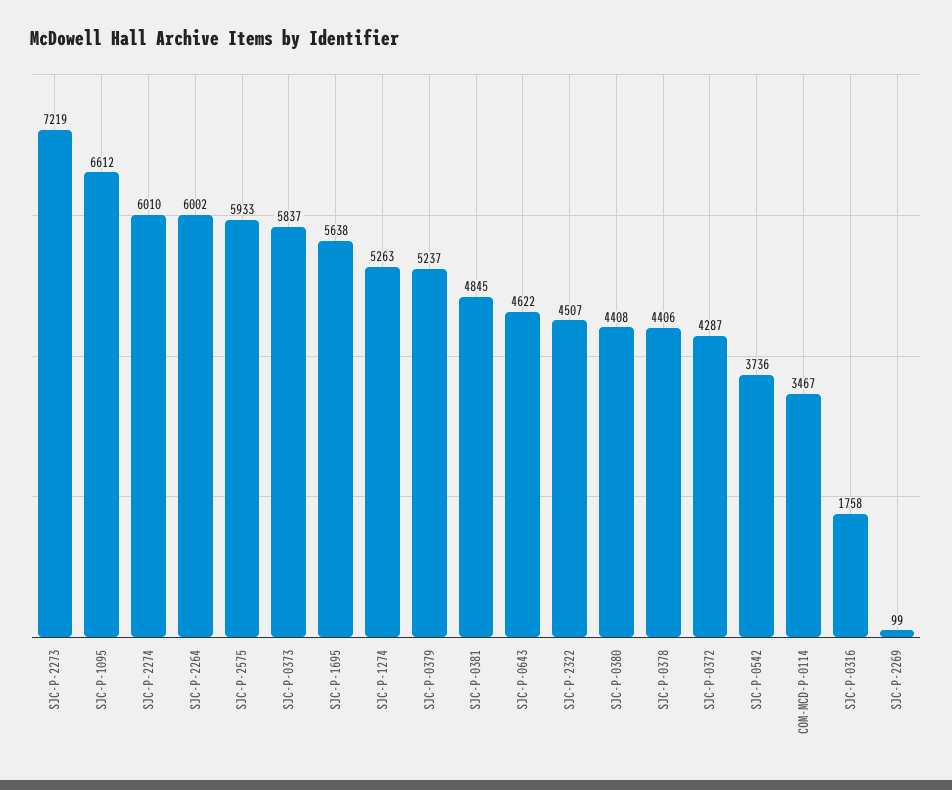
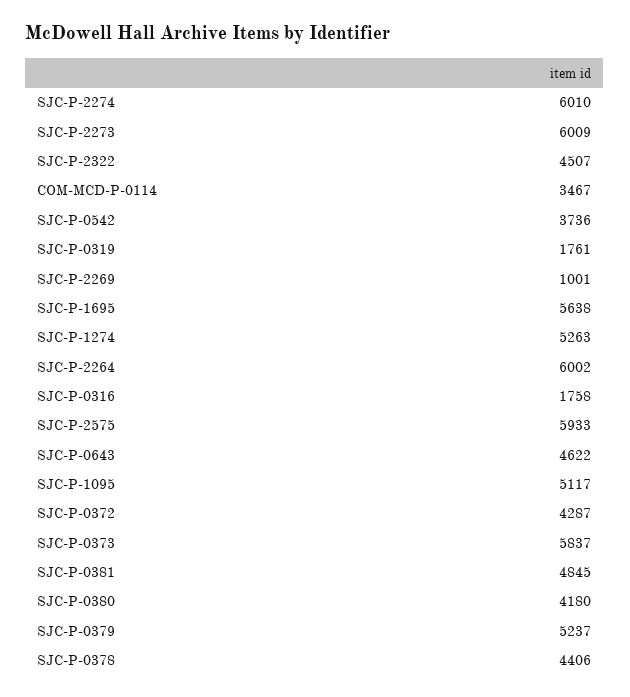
SJC-P-2273: 7219 -> 6009
SJC-P-1095: 6612 -> 5117
SJC-P-0380: 4408 -> 4180
SJC-P-2269: 99 -> 1001
SJC-P-0319: none -> 1761

